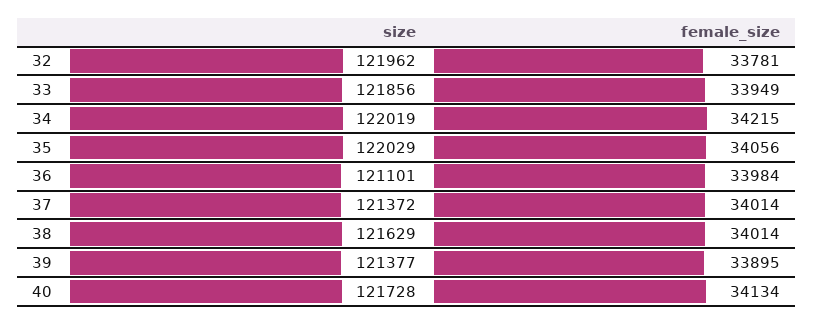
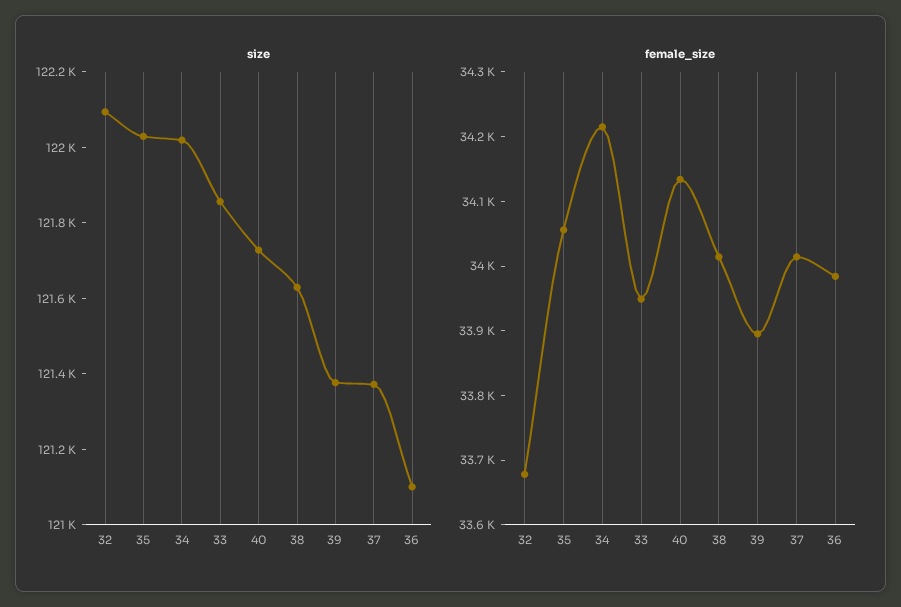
size, 32: 121962 -> 122100
female_size, 32: 33781 -> 33680

